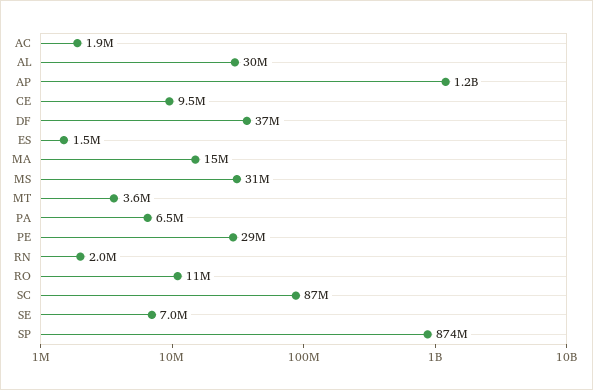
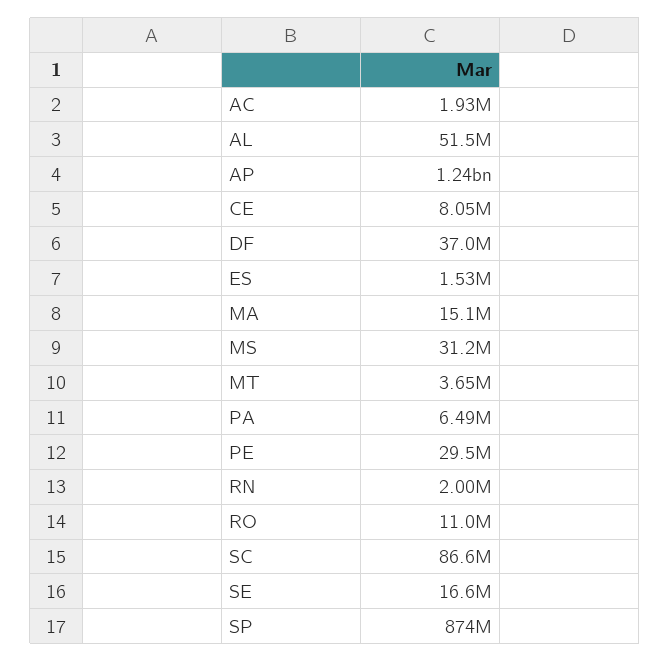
AL: 30000000 -> 51500000
CE: 9500000 -> 8050000
SE: 7000000 -> 16600000

